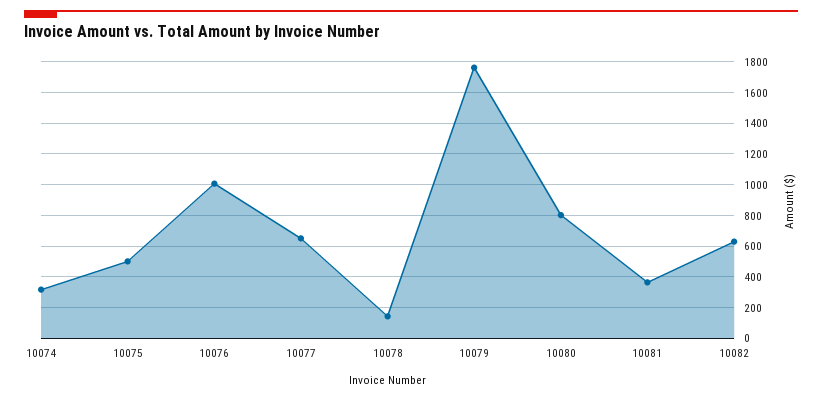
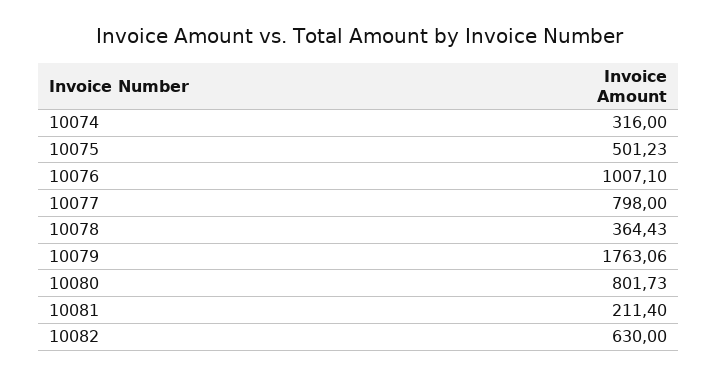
10077: 650 -> 798
10078: 150 -> 364.43
10081: 350 -> 211.4

